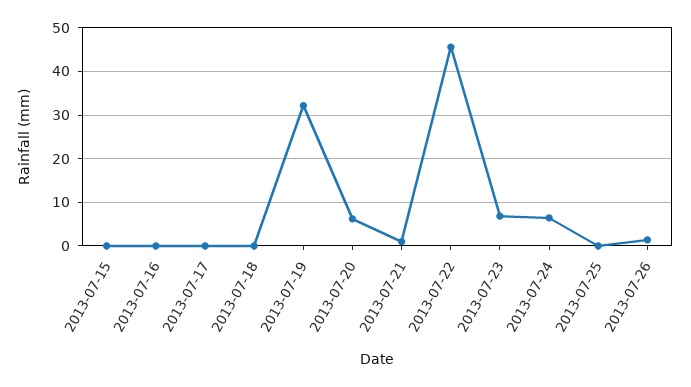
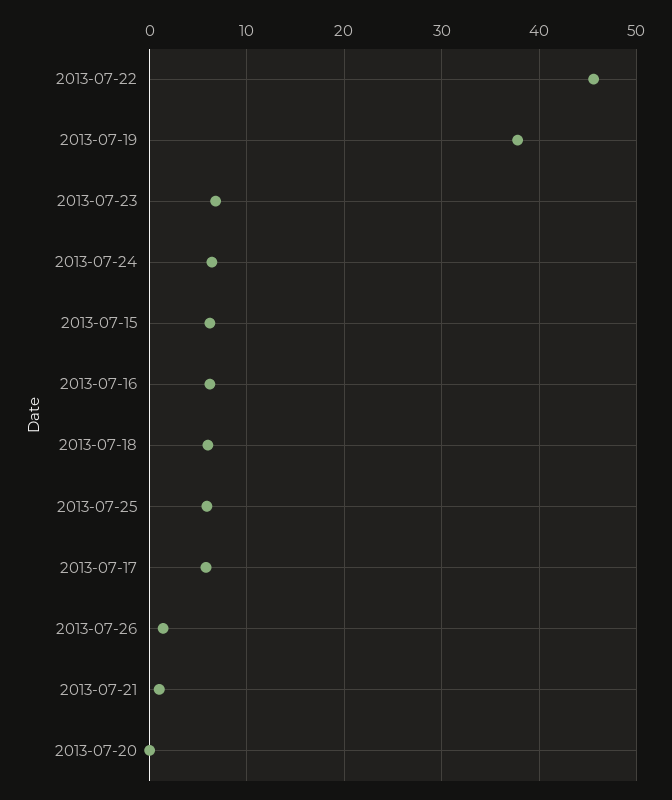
2013-07-15: 0 -> 6
2013-07-16: 0 -> 6
2013-07-17: 0 -> 6
2013-07-18: 0 -> 6
2013-07-19: 32 -> 38
2013-07-20: 6 -> 0
2013-07-25: 0 -> 6

